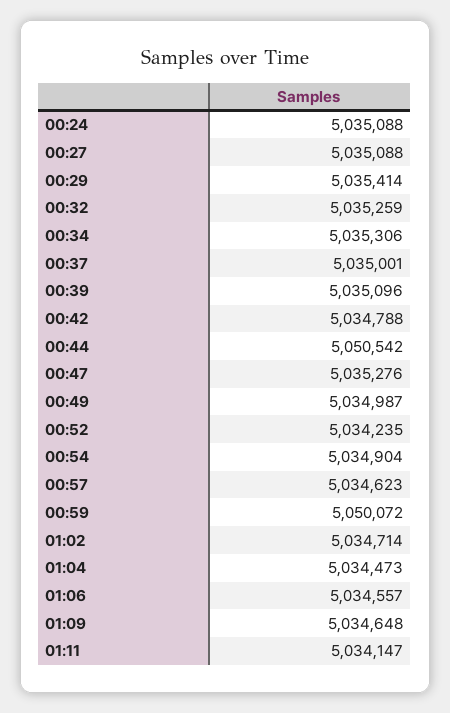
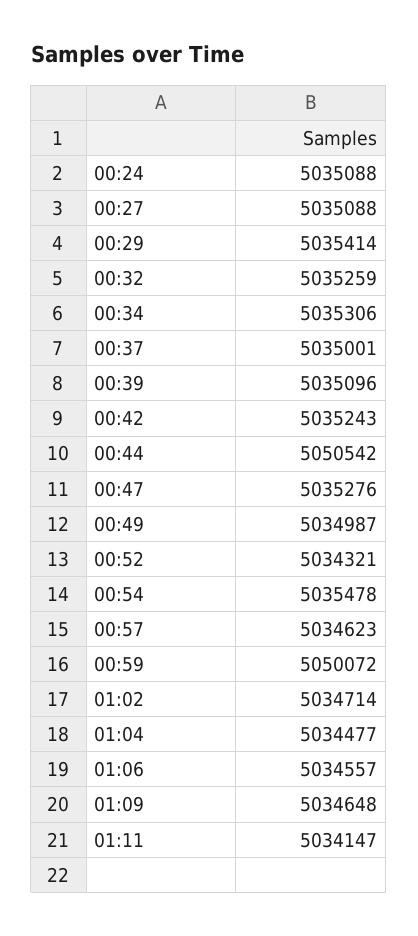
00:42: 5034788 -> 5035243
00:52: 5034235 -> 5034321
00:54: 5034904 -> 5035478
01:04: 5034473 -> 5034477

